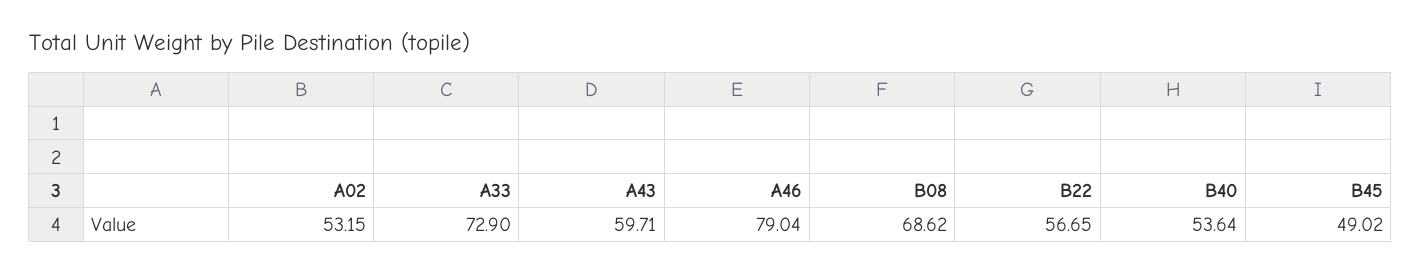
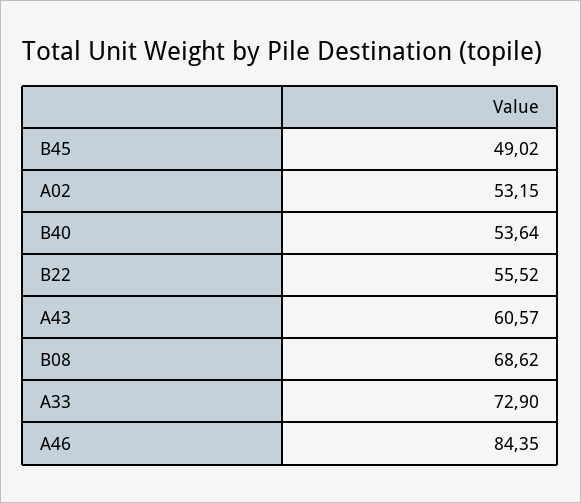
A43: 59.71 -> 60.57
A46: 79.04 -> 84.35
B22: 56.65 -> 55.52

